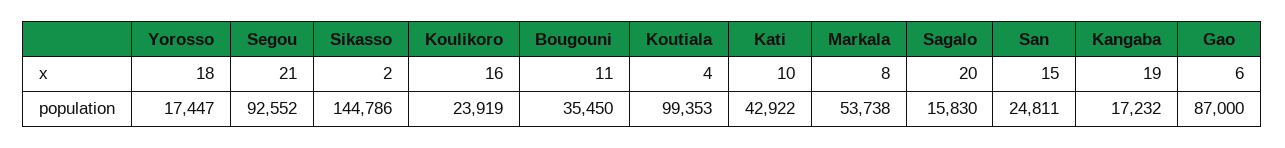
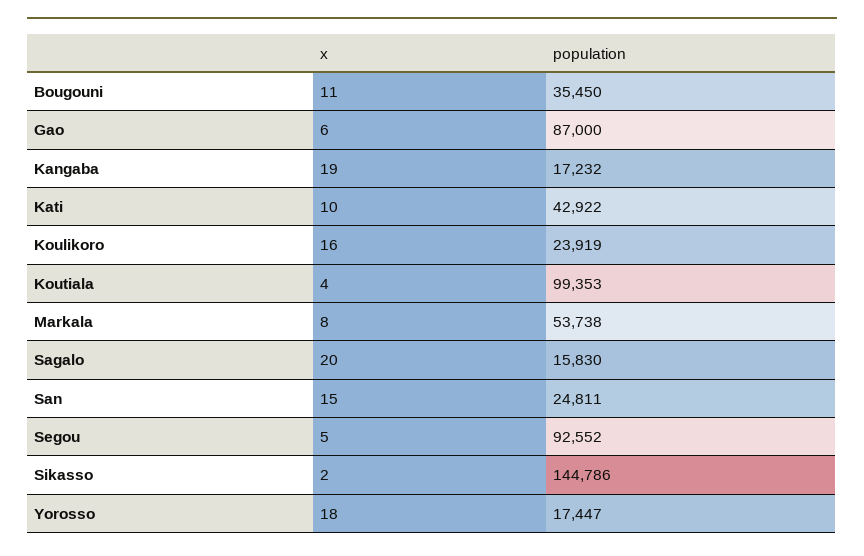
Segou, x: 21 -> 5

